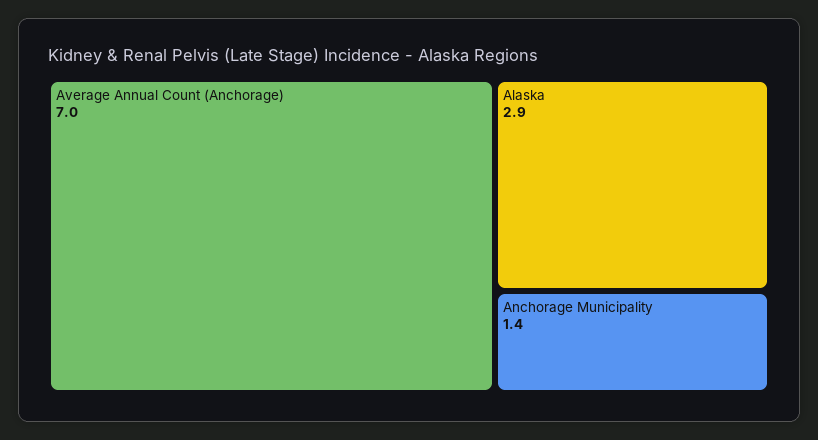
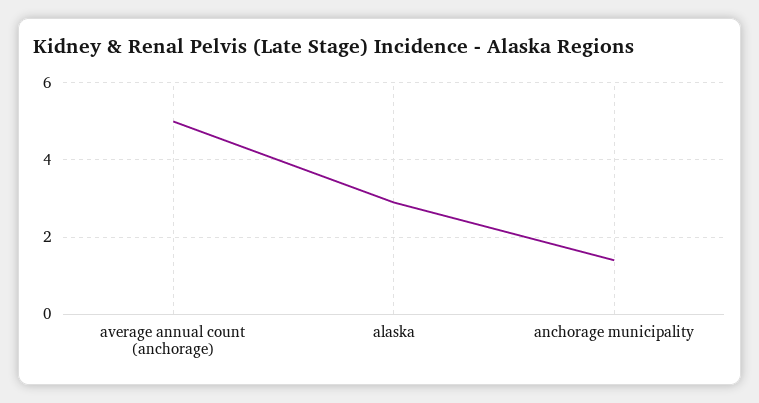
Average Annual Count (Anchorage): 7 -> 5

